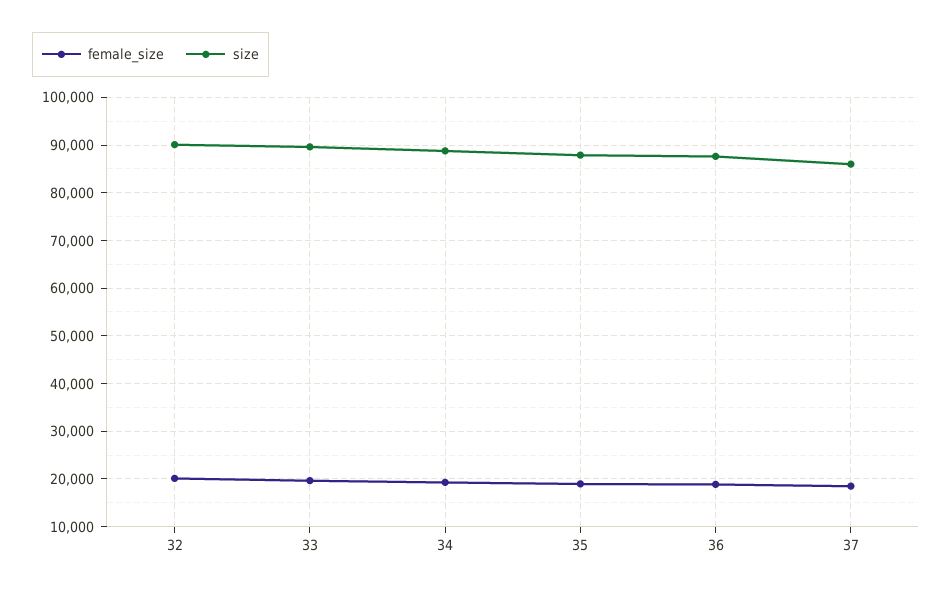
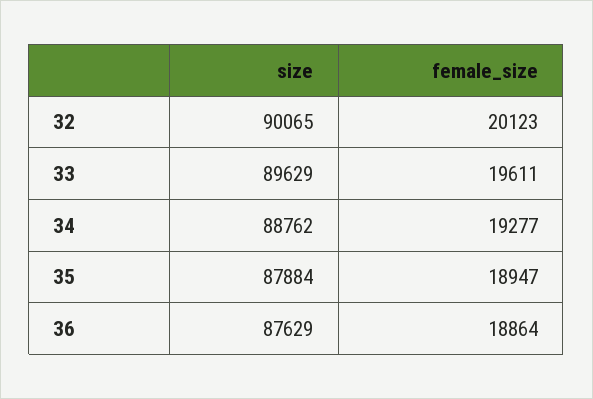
female_size, 37: 18000 -> none
size, 37: 86000 -> none

